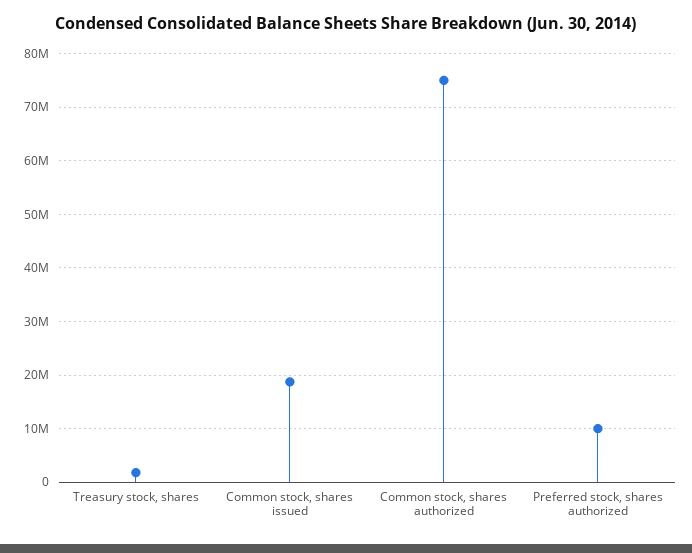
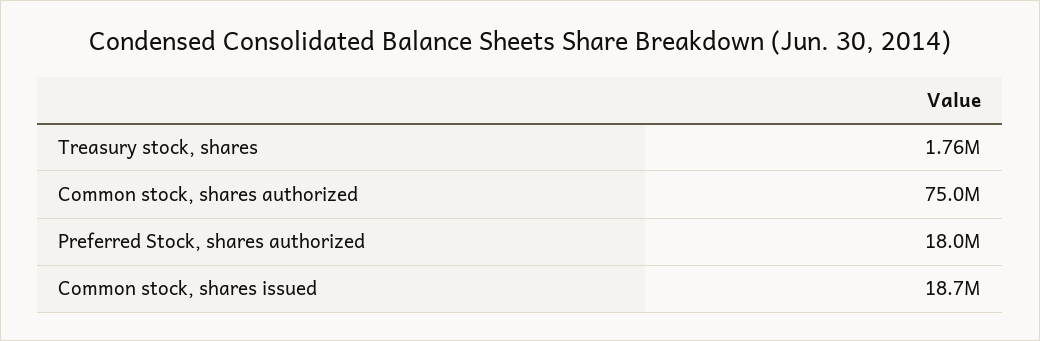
Preferred stock, shares authorized: 10000000 -> 18000000

